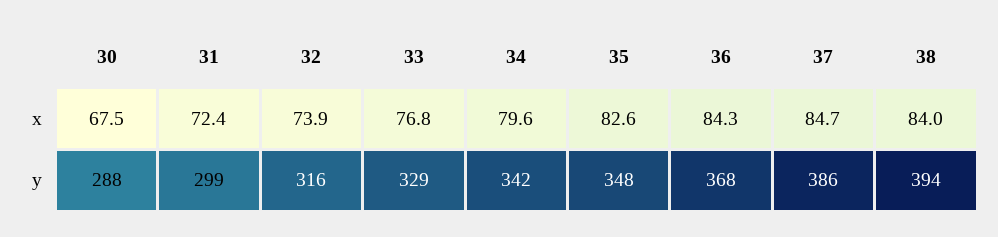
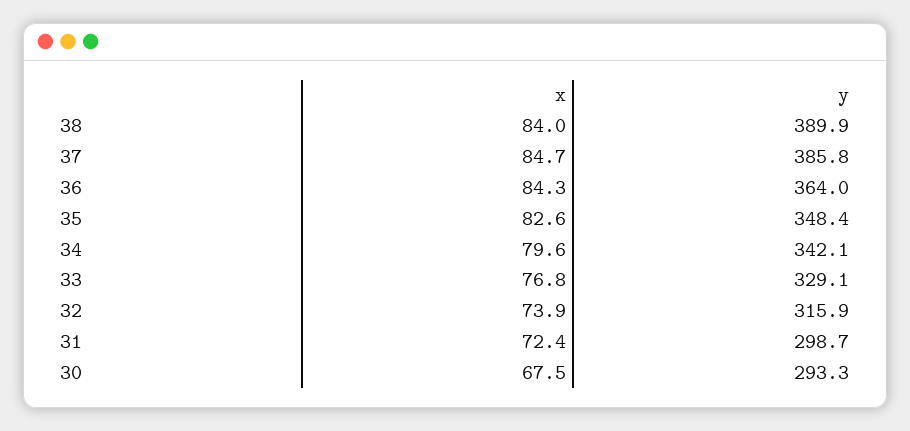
30, y: 288 -> 293.3
36, y: 368 -> 364
38, y: 394 -> 389.9

